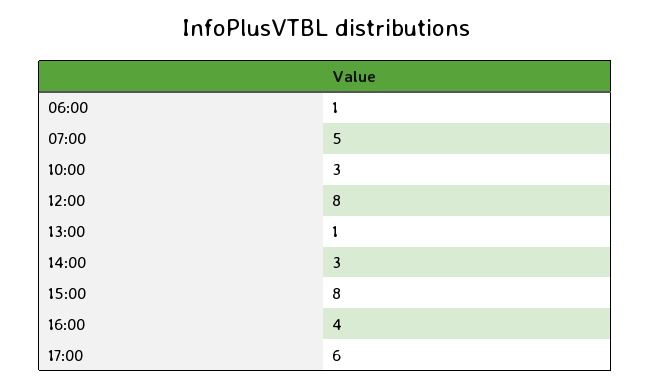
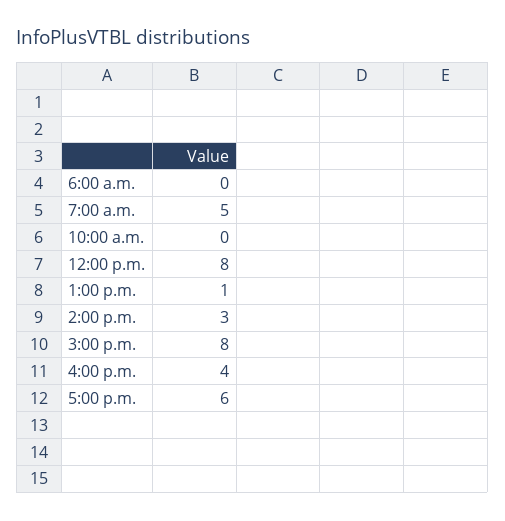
06:00: 1 -> 0
10:00: 3 -> 0

